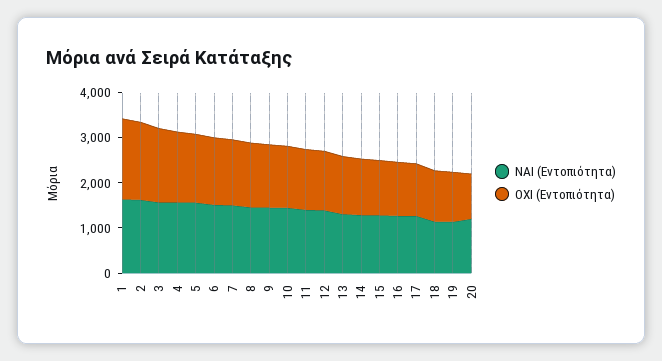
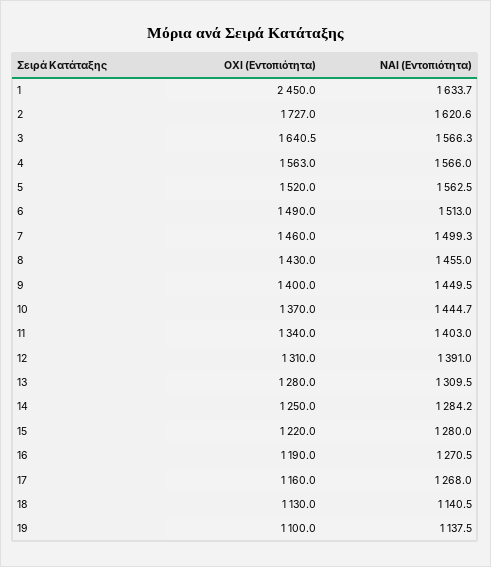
ΟΧΙ (Εντοπιότητα), 1: 1800 -> 2450
ΝΑΙ (Εντοπιότητα), 20: 1200 -> none
ΟΧΙ (Εντοπιότητα), 20: 1000 -> none

